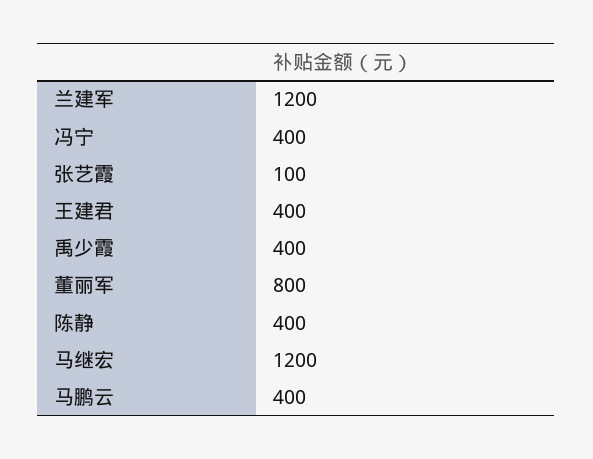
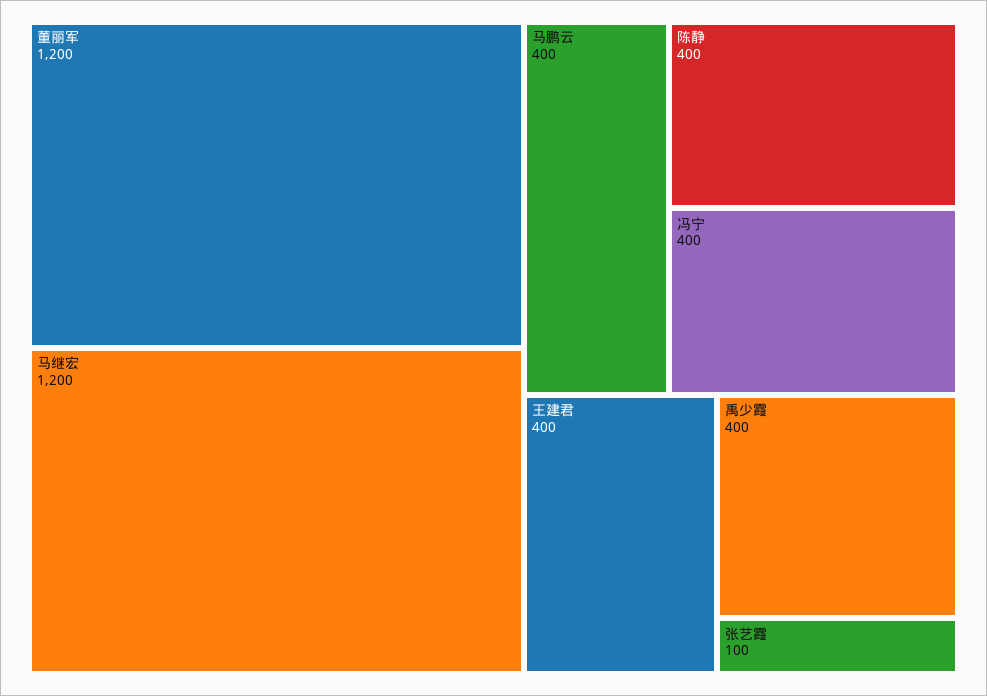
兰建军: 1200 -> none
董丽军: 800 -> 1200

